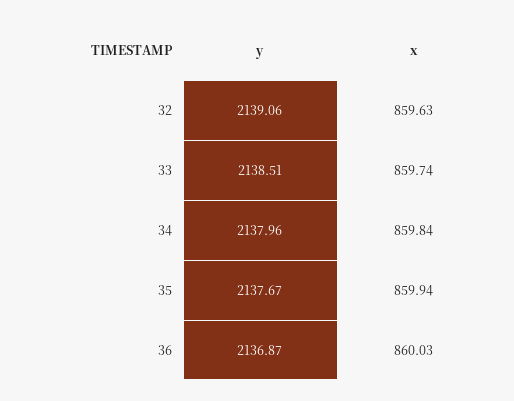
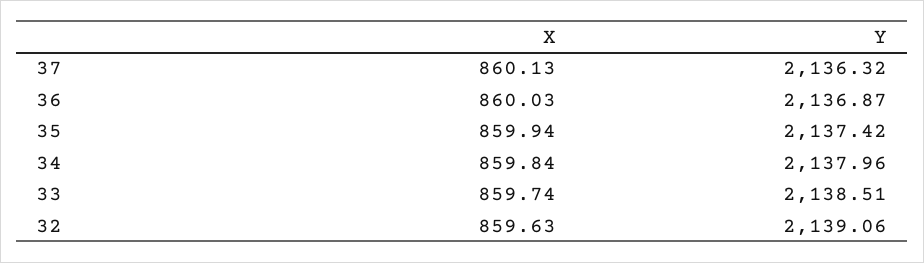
y, 35: 2137.67 -> 2137.42
x, 37: none -> 860.13
y, 37: none -> 2136.32

